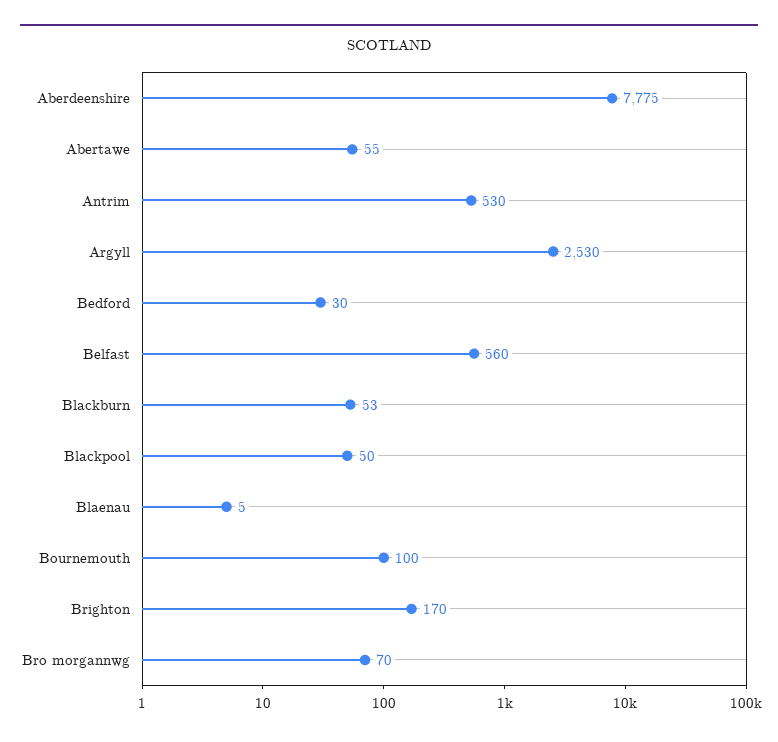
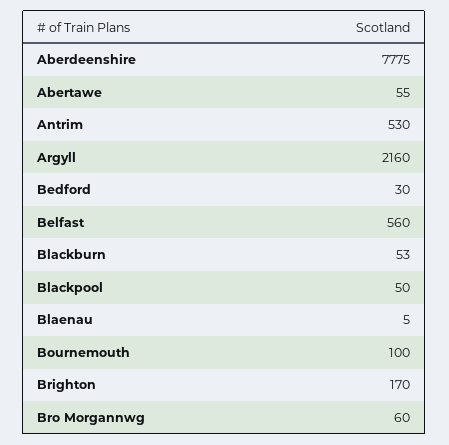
Argyll: 2530 -> 2160
Bro morgannwg: 70 -> 60

